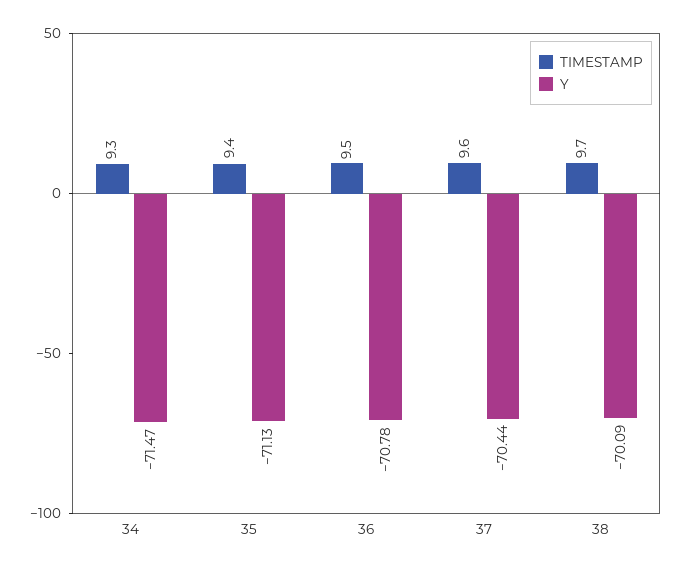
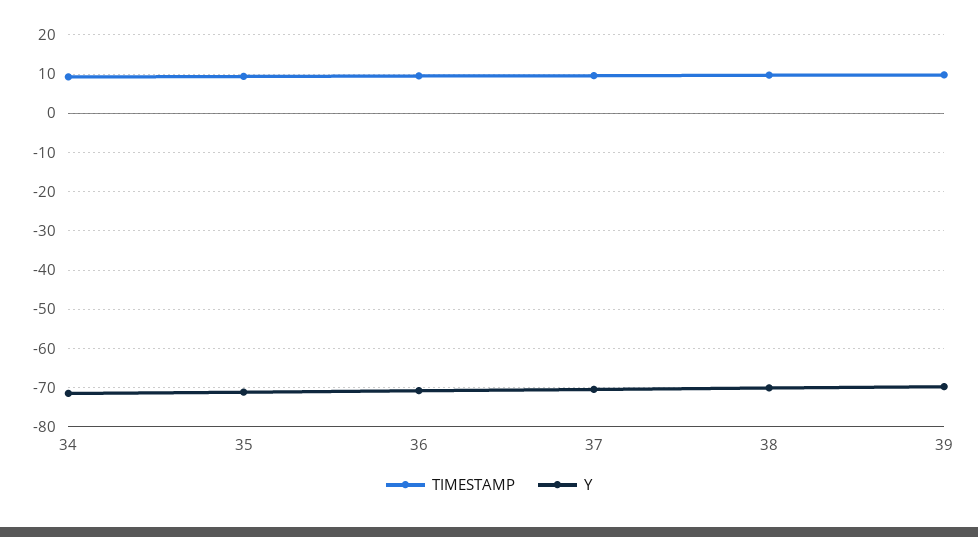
TIMESTAMP, 39: none -> 10
Y, 39: none -> -70

